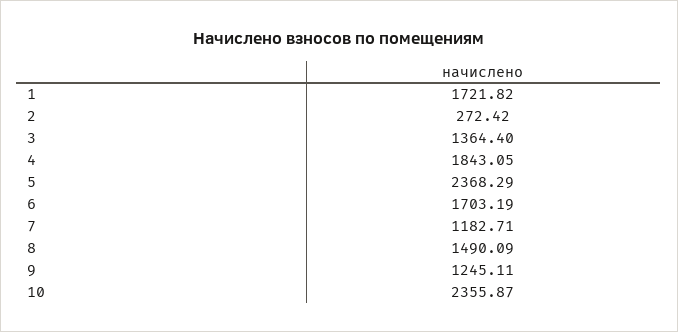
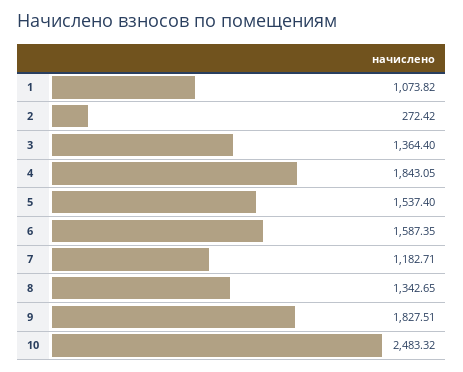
1: 1721.82 -> 1073.82
5: 2368.29 -> 1537.4
6: 1703.19 -> 1587.35
8: 1490.09 -> 1342.65
9: 1245.11 -> 1827.51
10: 2355.87 -> 2483.32

